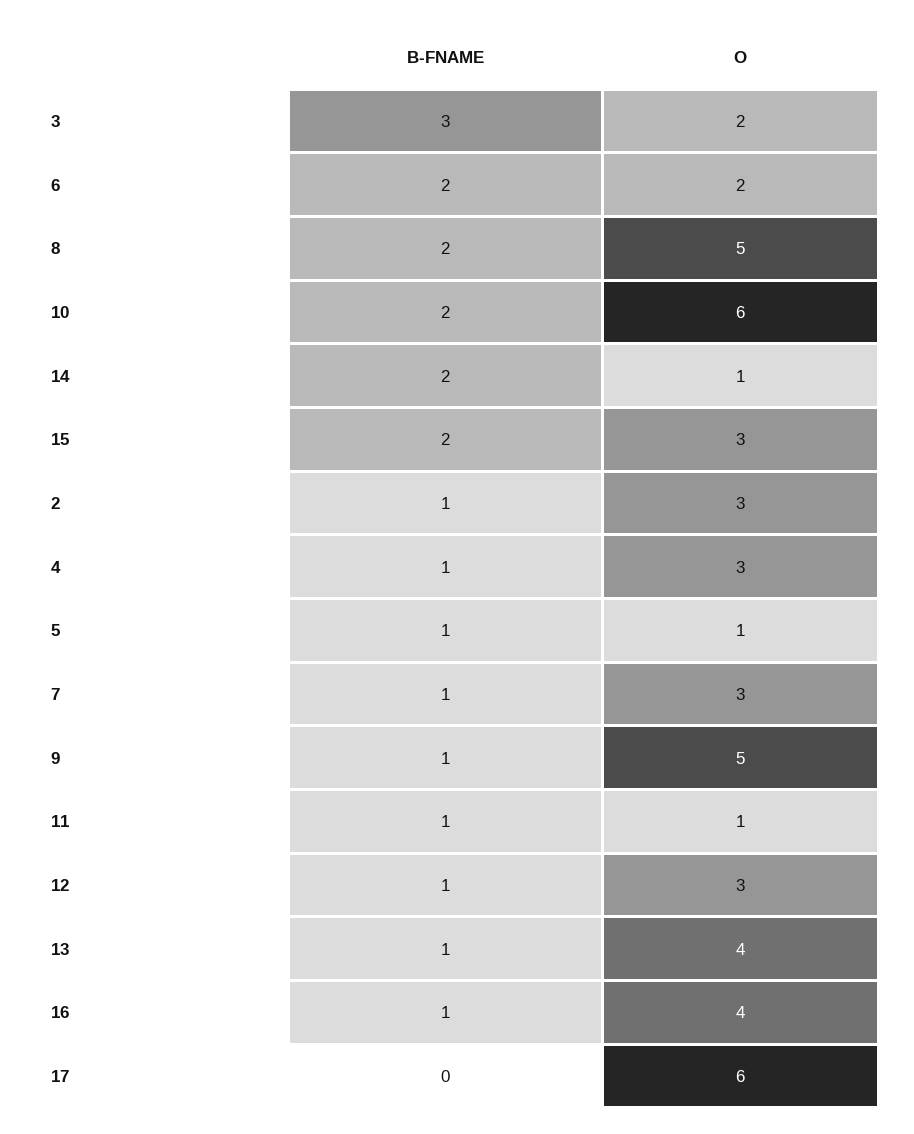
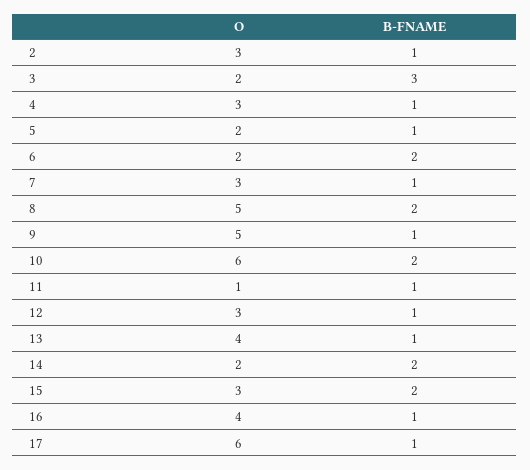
O, 14: 1 -> 2
O, 5: 1 -> 2
B-FNAME, 17: 0 -> 1

